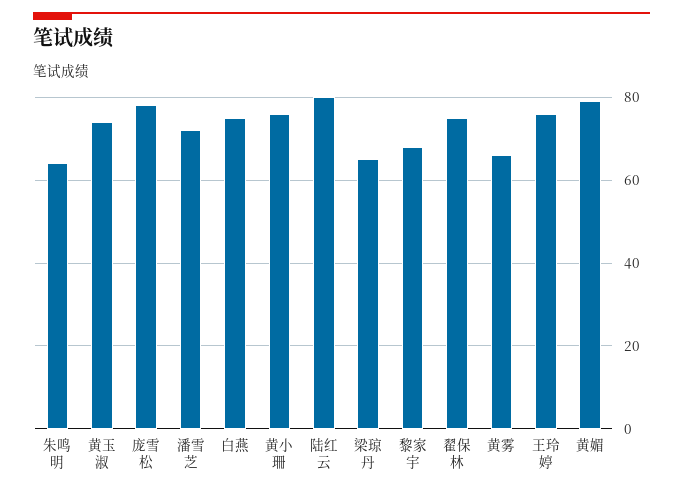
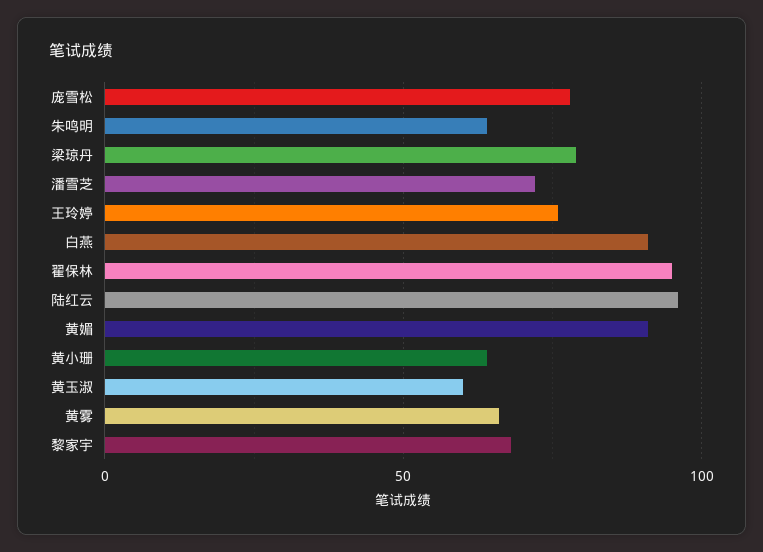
黄玉淑: 75 -> 60
白燕: 75 -> 90
黄小珊: 75 -> 65
陆红云: 80 -> 95
梁琼丹: 65 -> 80
翟保林: 75 -> 95
黄媚: 80 -> 90

